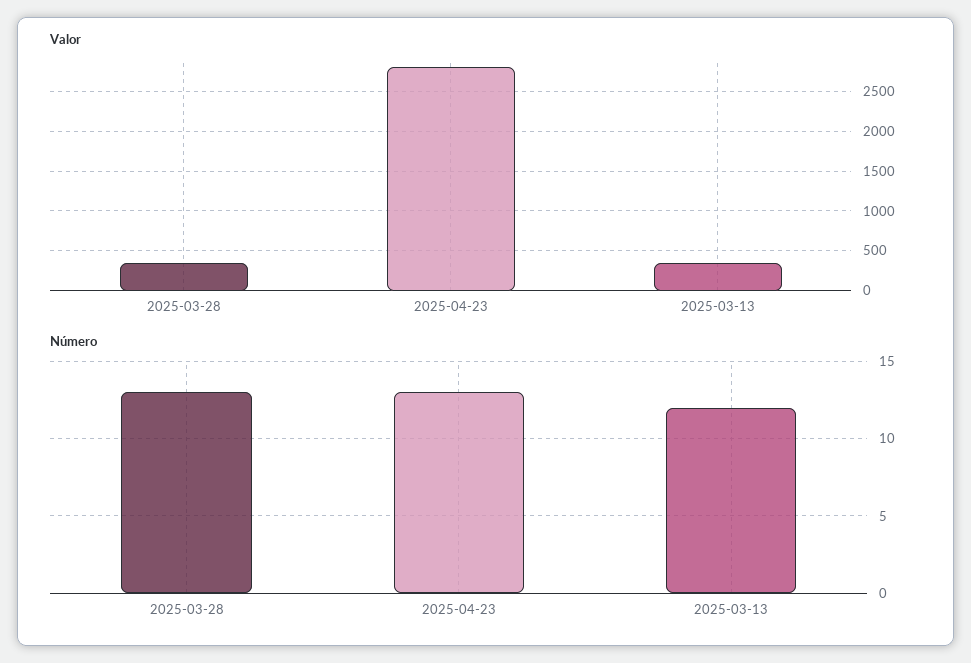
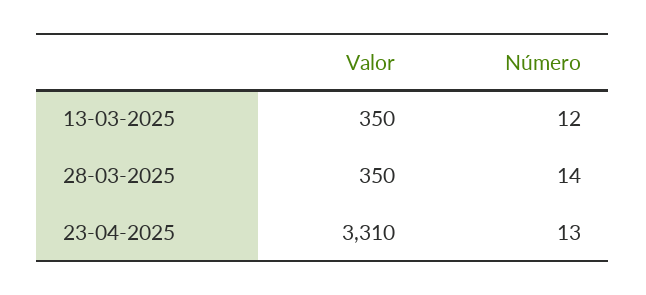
Valor, 2025-04-23: 2800 -> 3310
Número, 2025-03-28: 13 -> 14

